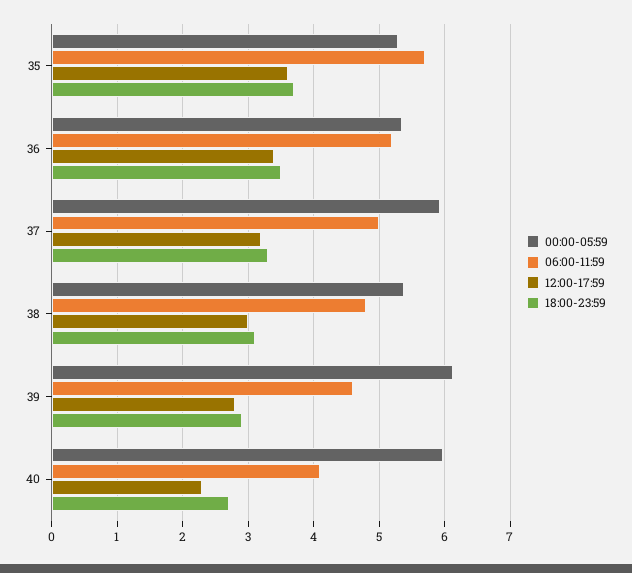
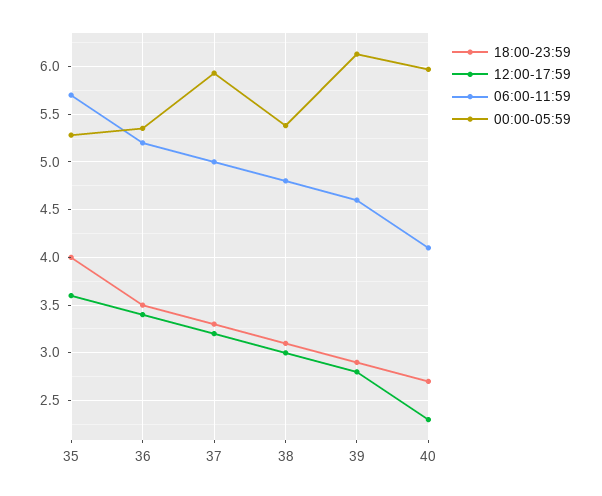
18:00-23:59, 35: 3.7 -> 4

